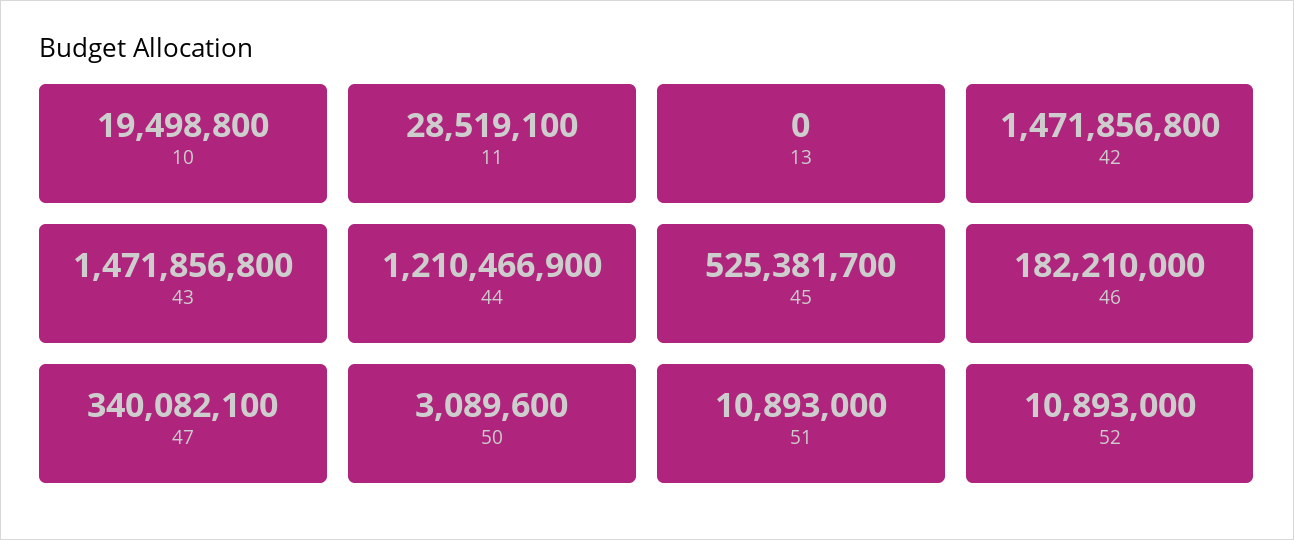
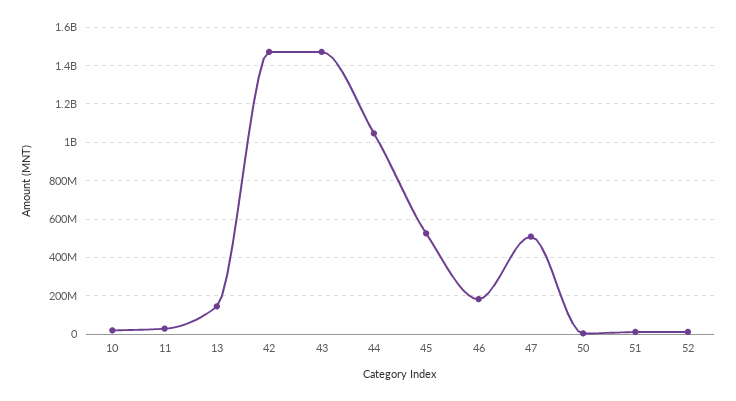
13: 0 -> 150000000
44: 1210466900 -> 1050000000
47: 340082100 -> 500000000

